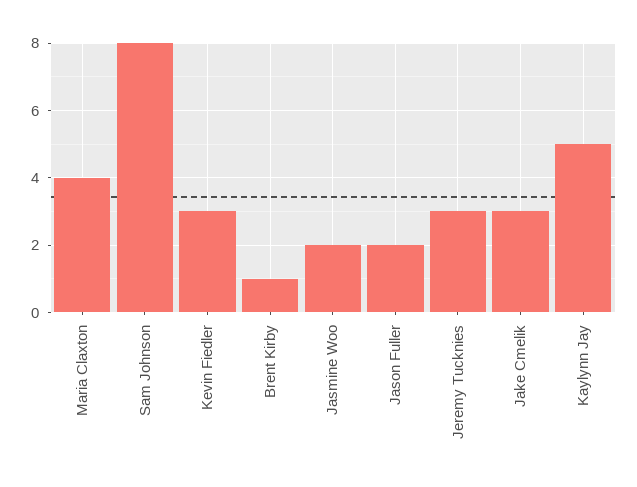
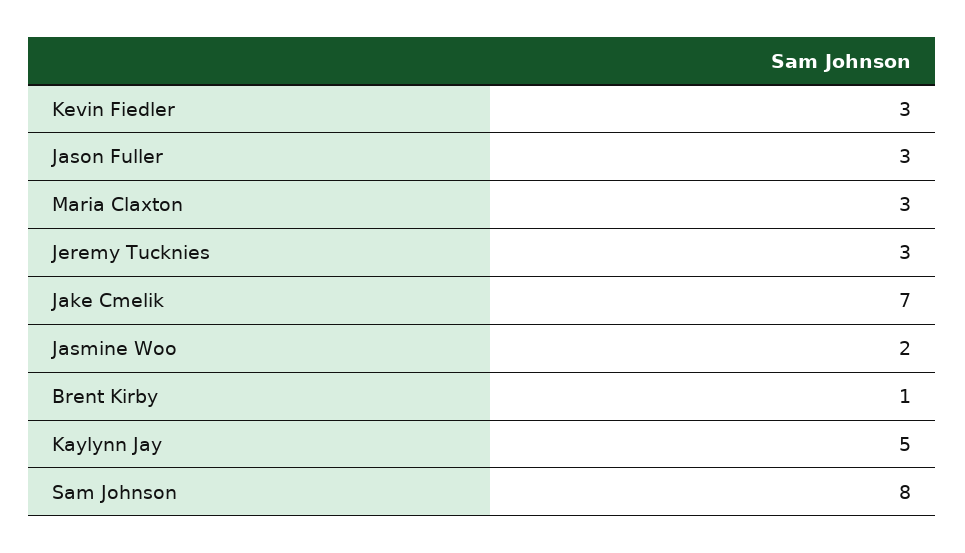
Maria Claxton: 4 -> 3
Jason Fuller: 2 -> 3
Jake Cmelik: 3 -> 7

